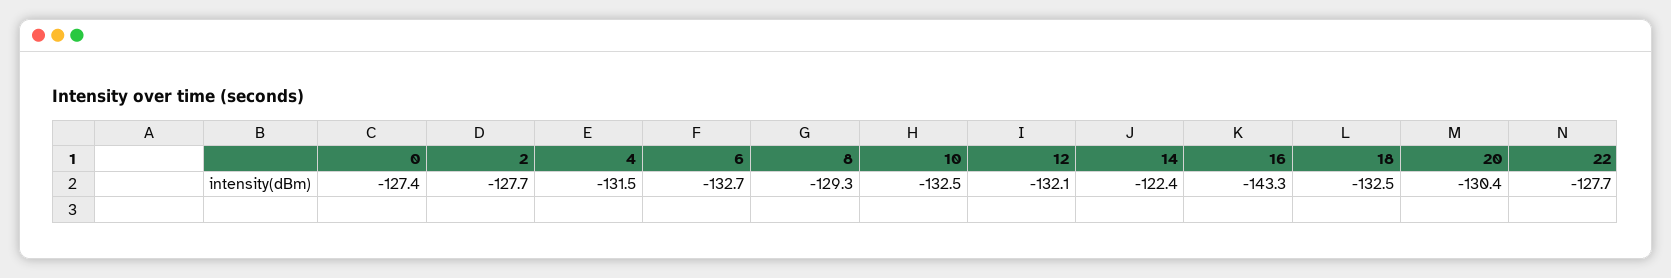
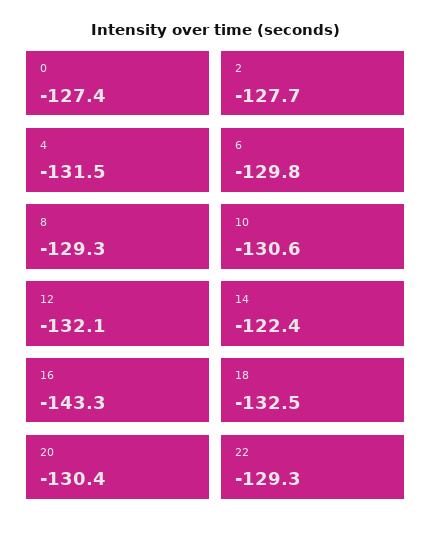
6: -132.7 -> -129.8
10: -132.5 -> -130.6
22: -127.7 -> -129.3

